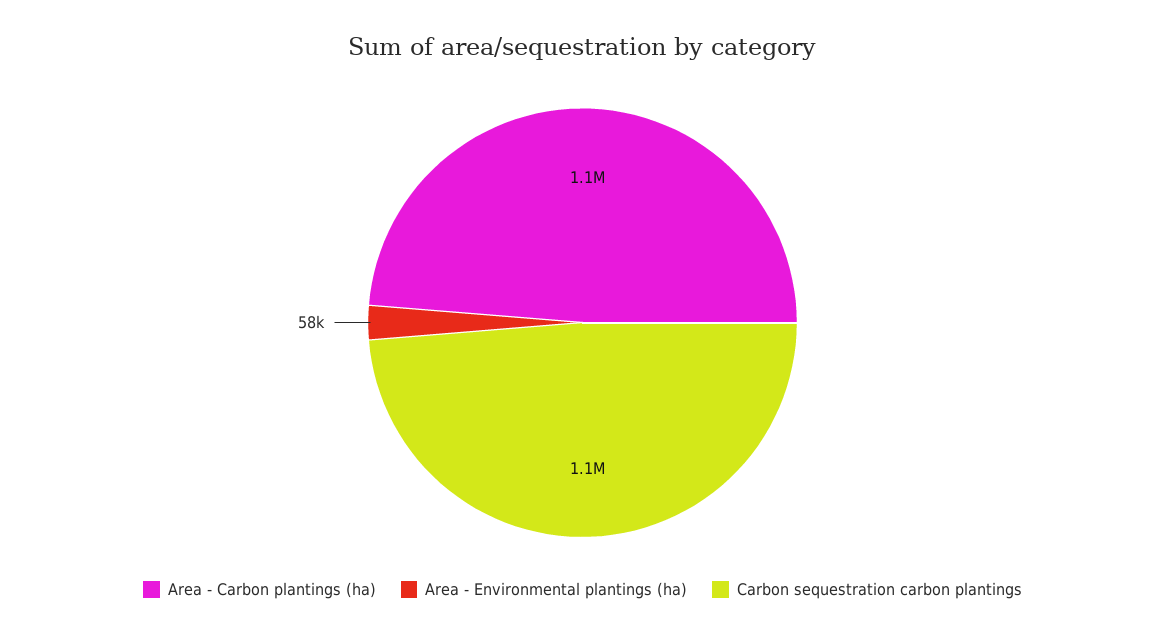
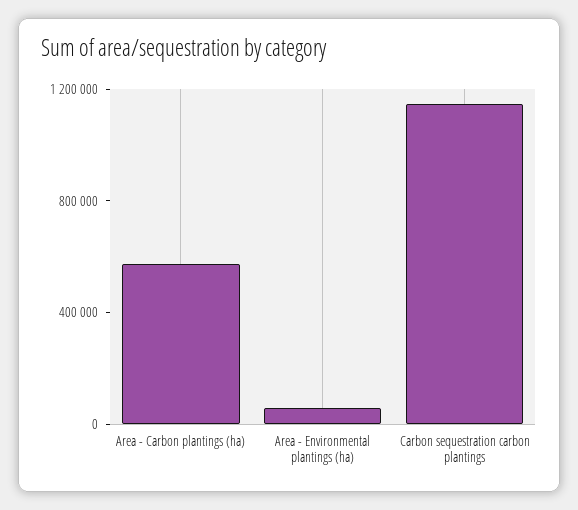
Area - Carbon plantings (ha): 1100000 -> 600000

